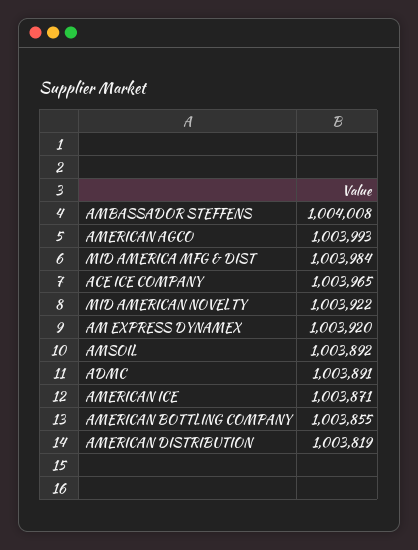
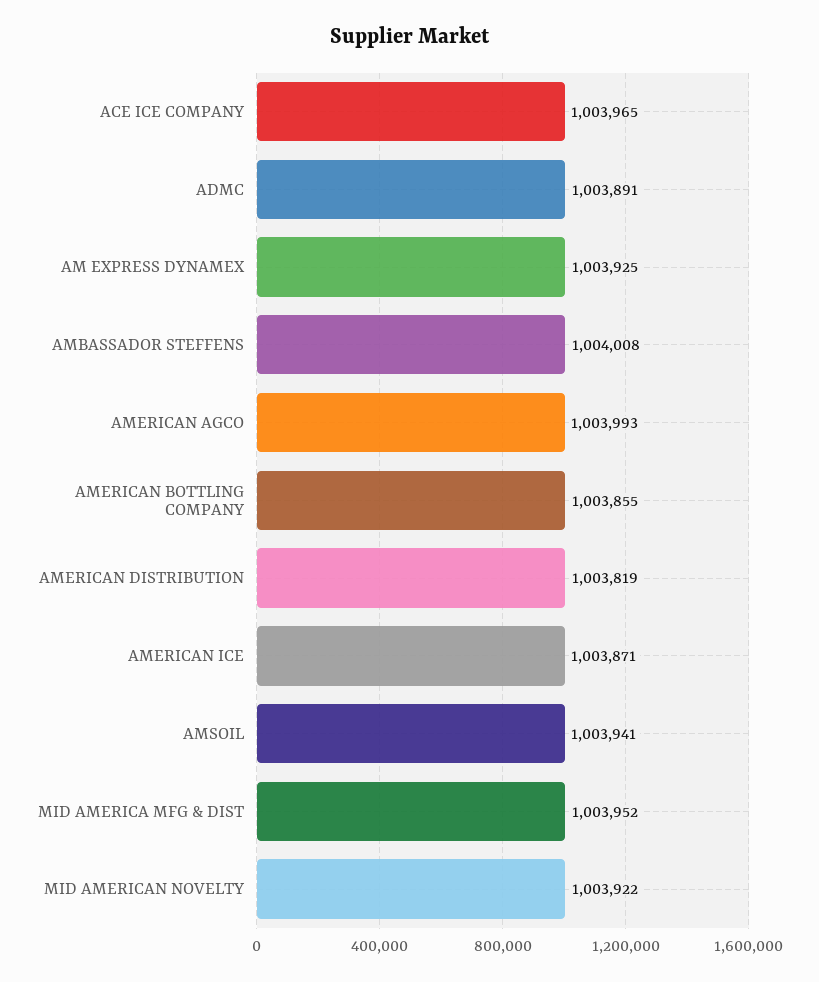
MID AMERICA MFG & DIST: 1003984 -> 1003952
AM EXPRESS DYNAMEX: 1003920 -> 1003925
AMSOIL: 1003892 -> 1003941

